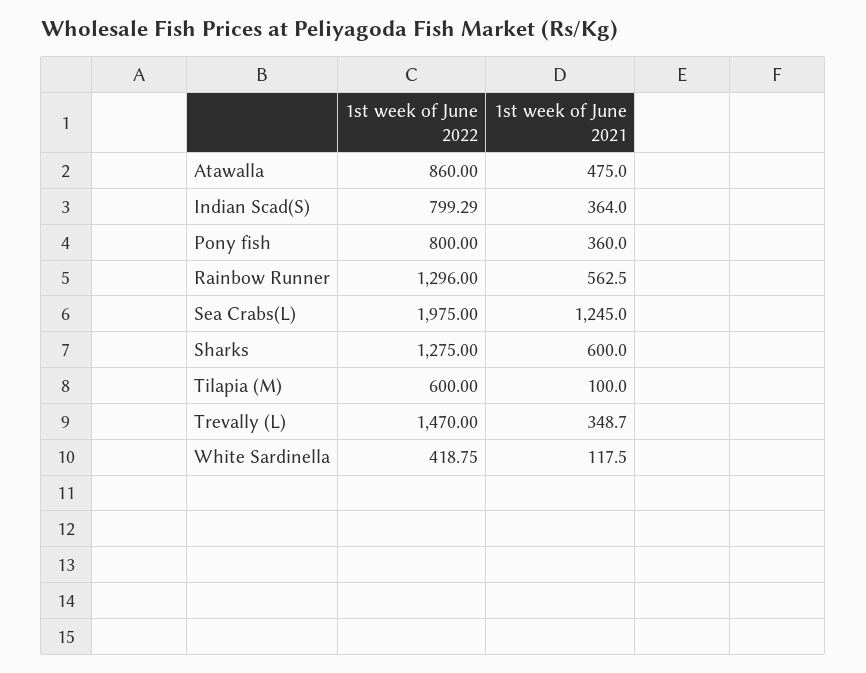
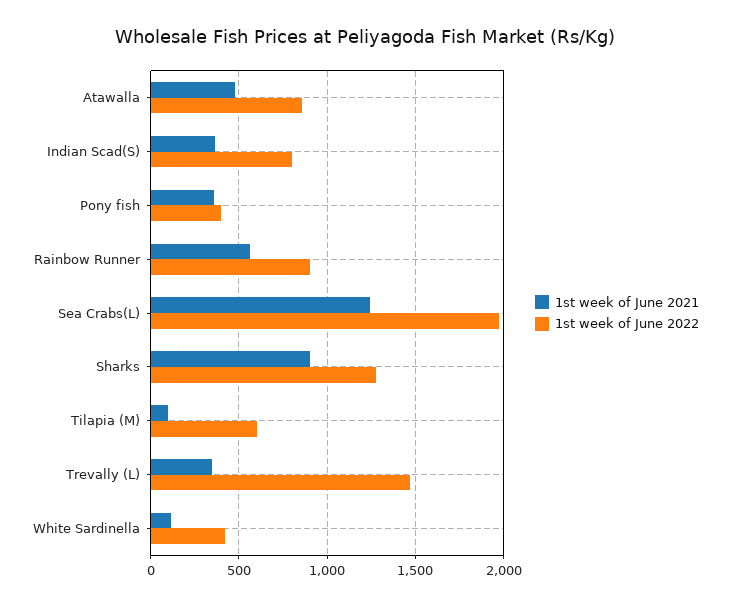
1st week of June 2022, Pony fish: 800 -> 400
1st week of June 2022, Rainbow Runner: 1296 -> 900
1st week of June 2021, Sharks: 600 -> 900

